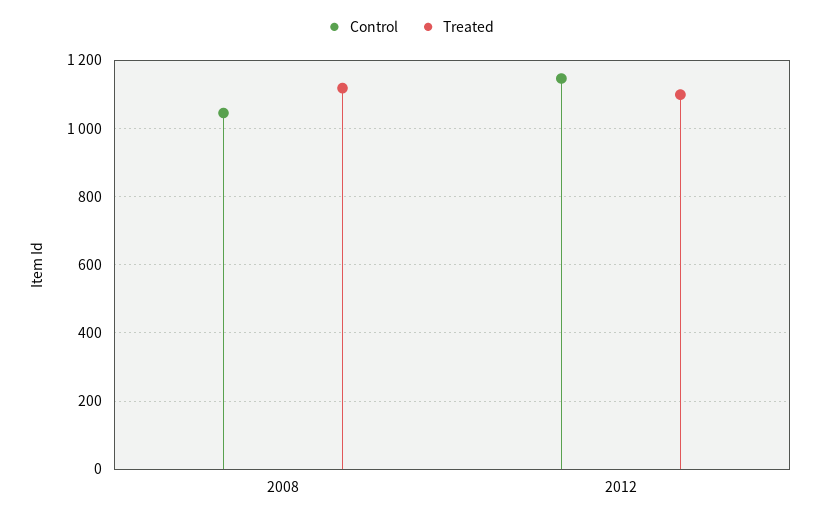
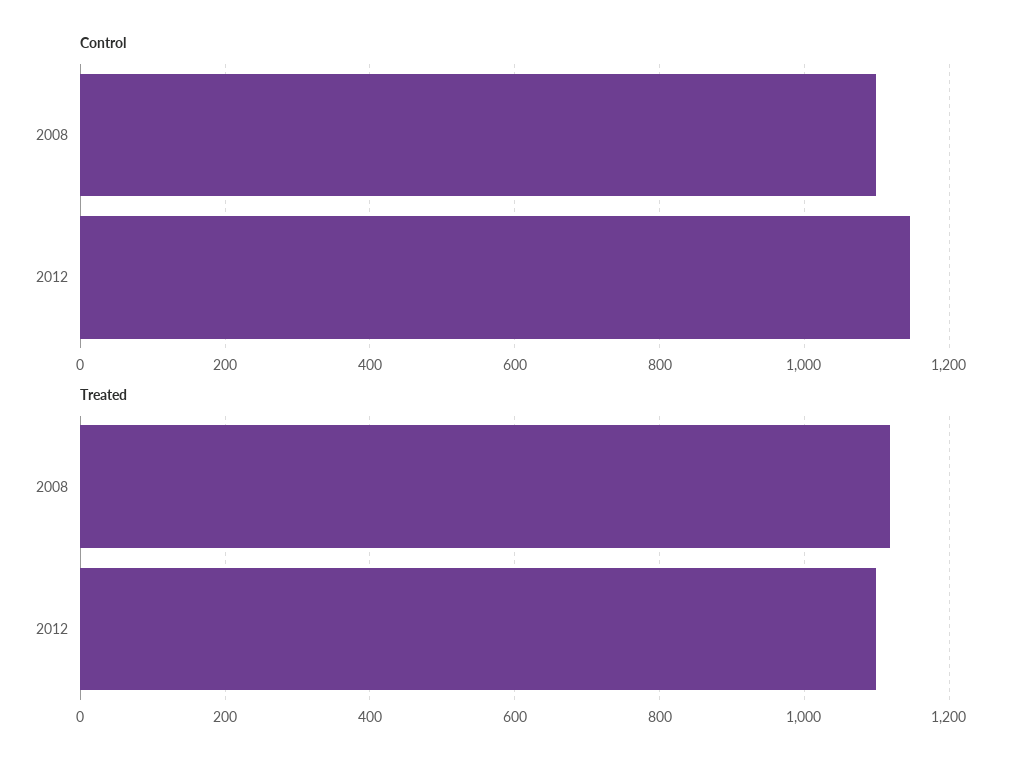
Control, 2008: 1040 -> 1100

